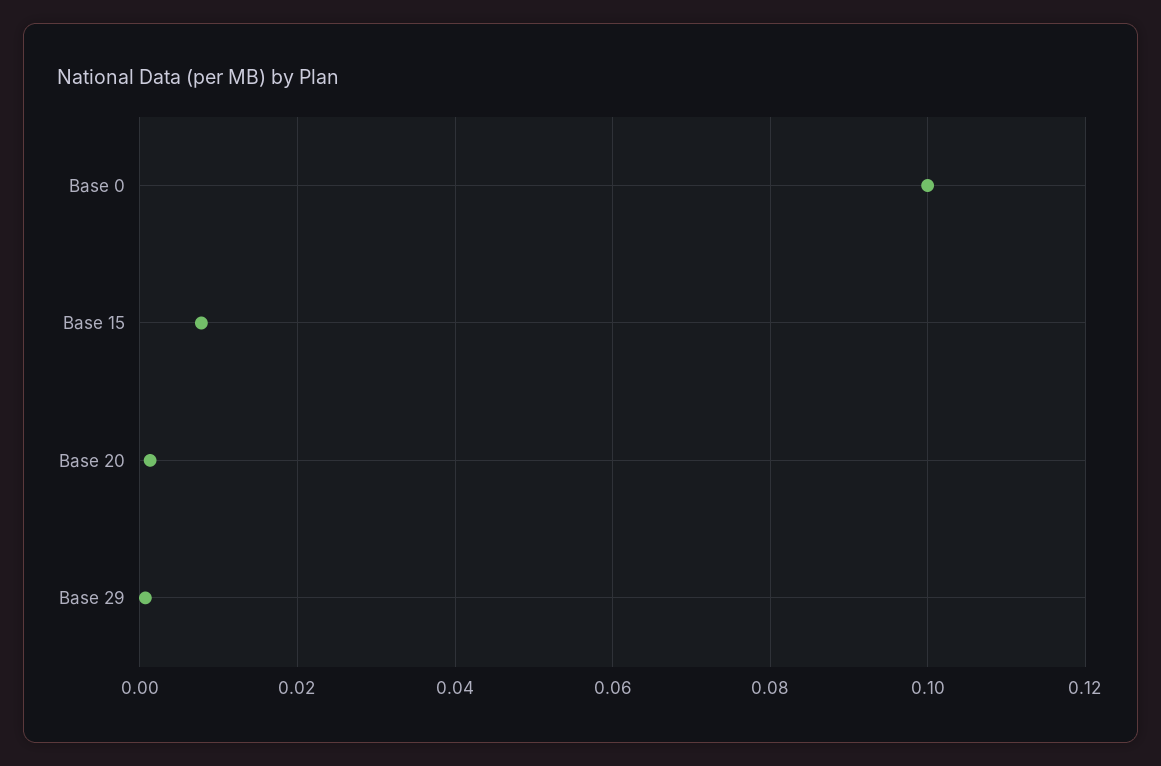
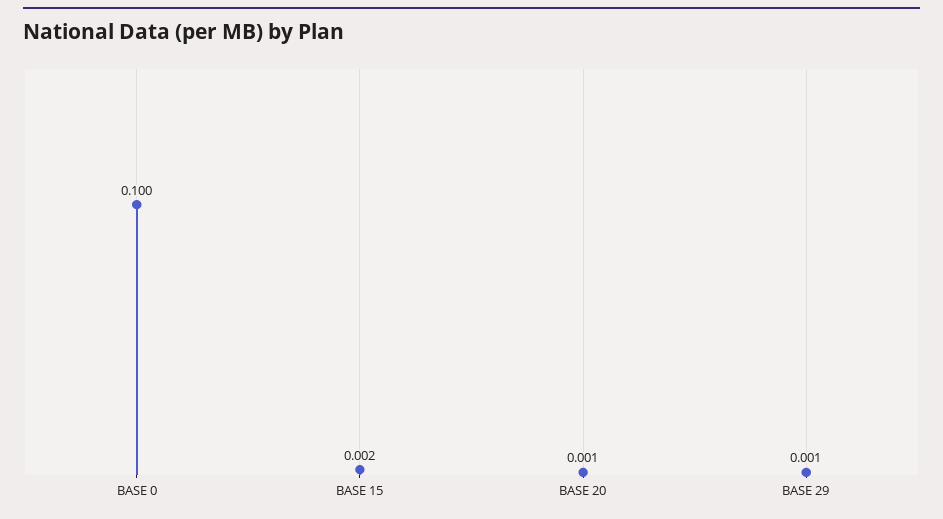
Base 15: 0.008 -> 0.002

